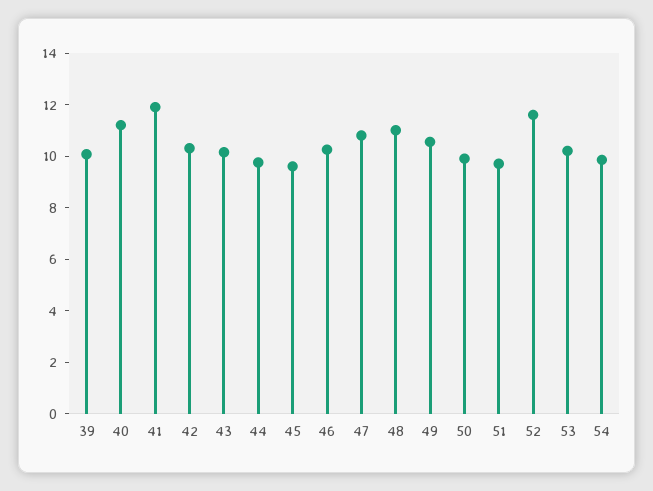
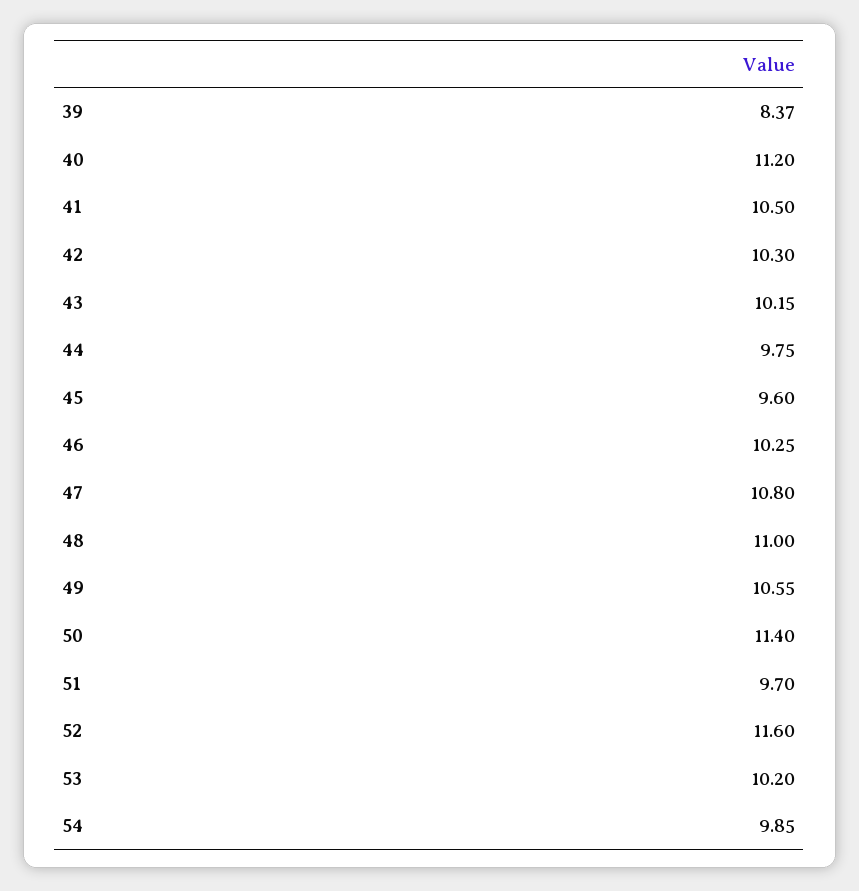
39: 10 -> 8.37
41: 12 -> 10.5
50: 10 -> 11.4

